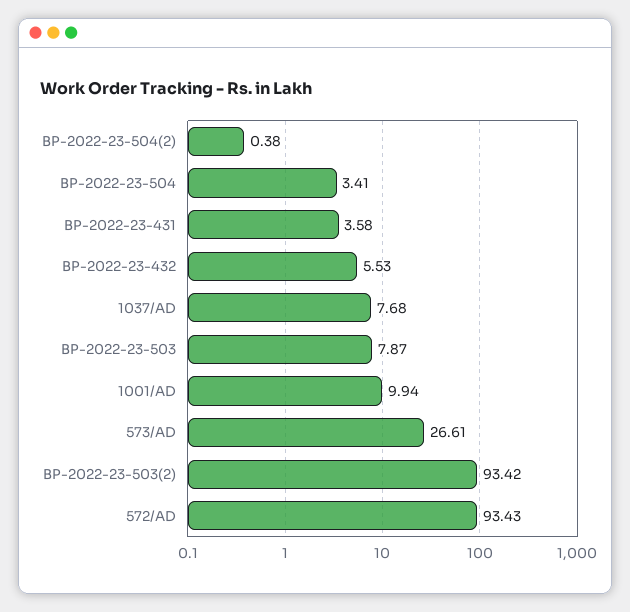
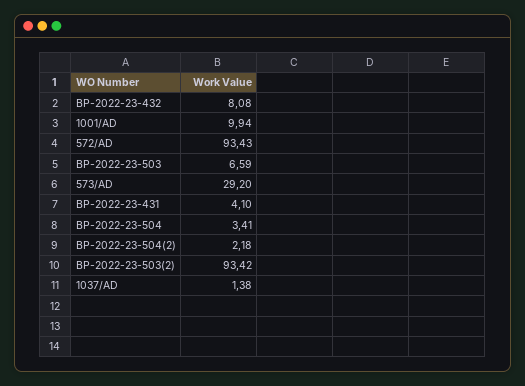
BP-2022-23-504(2): 0.38 -> 2.18
BP-2022-23-431: 3.58 -> 4.1
BP-2022-23-432: 5.53 -> 8.08
1037/AD: 7.68 -> 1.38
BP-2022-23-503: 7.87 -> 6.59
573/AD: 26.61 -> 29.2

